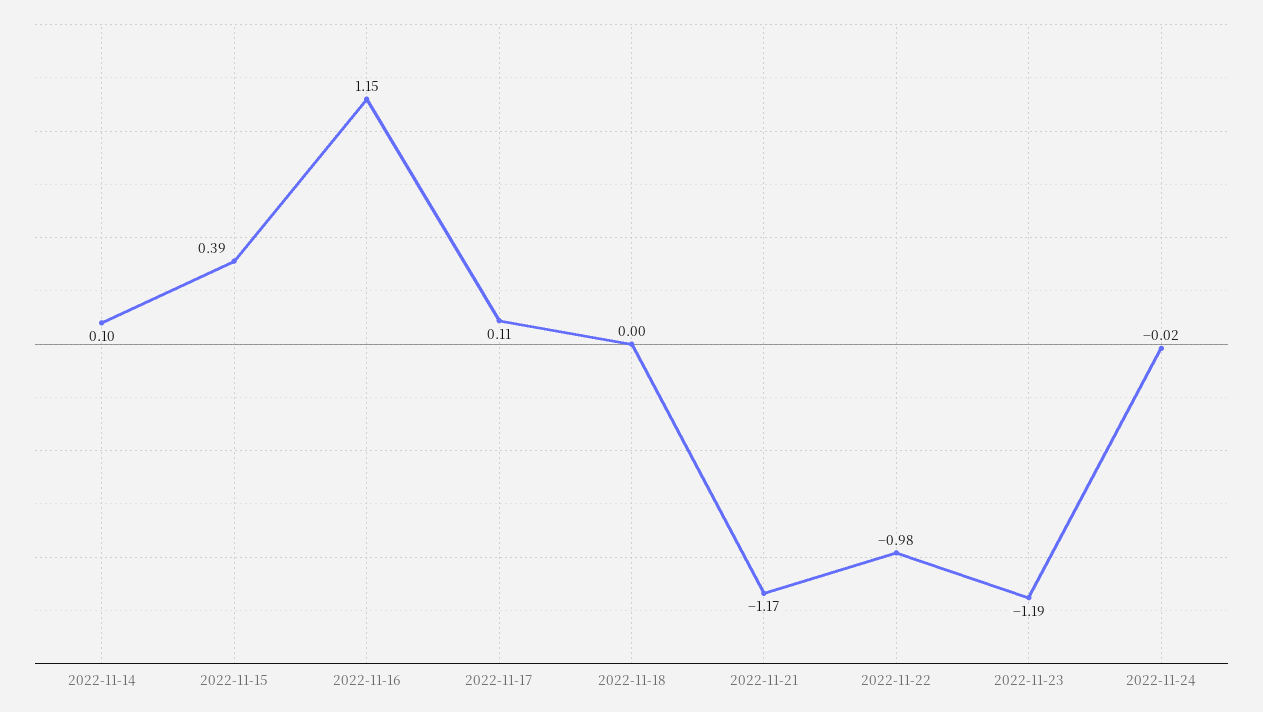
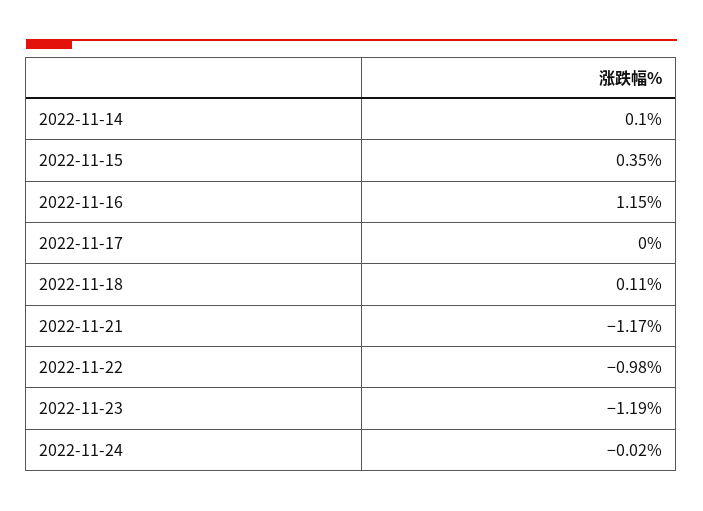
2022-11-15: 0.39 -> 0.35
2022-11-17: 0.11 -> 0
2022-11-18: 0 -> 0.11

